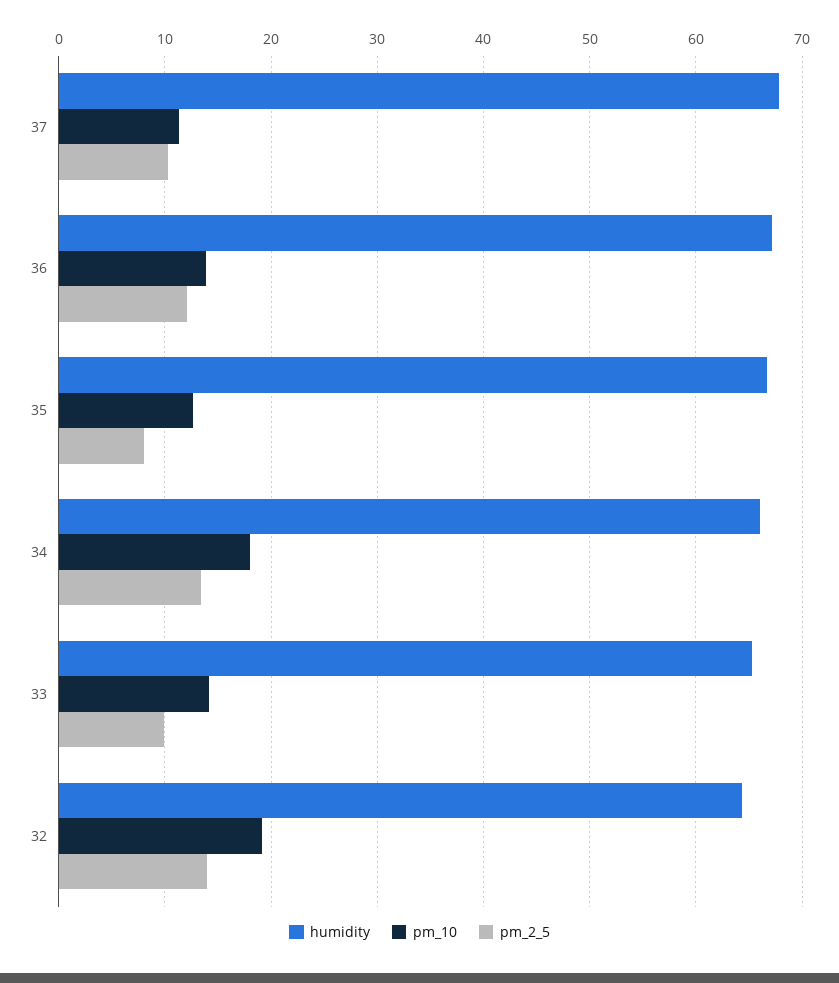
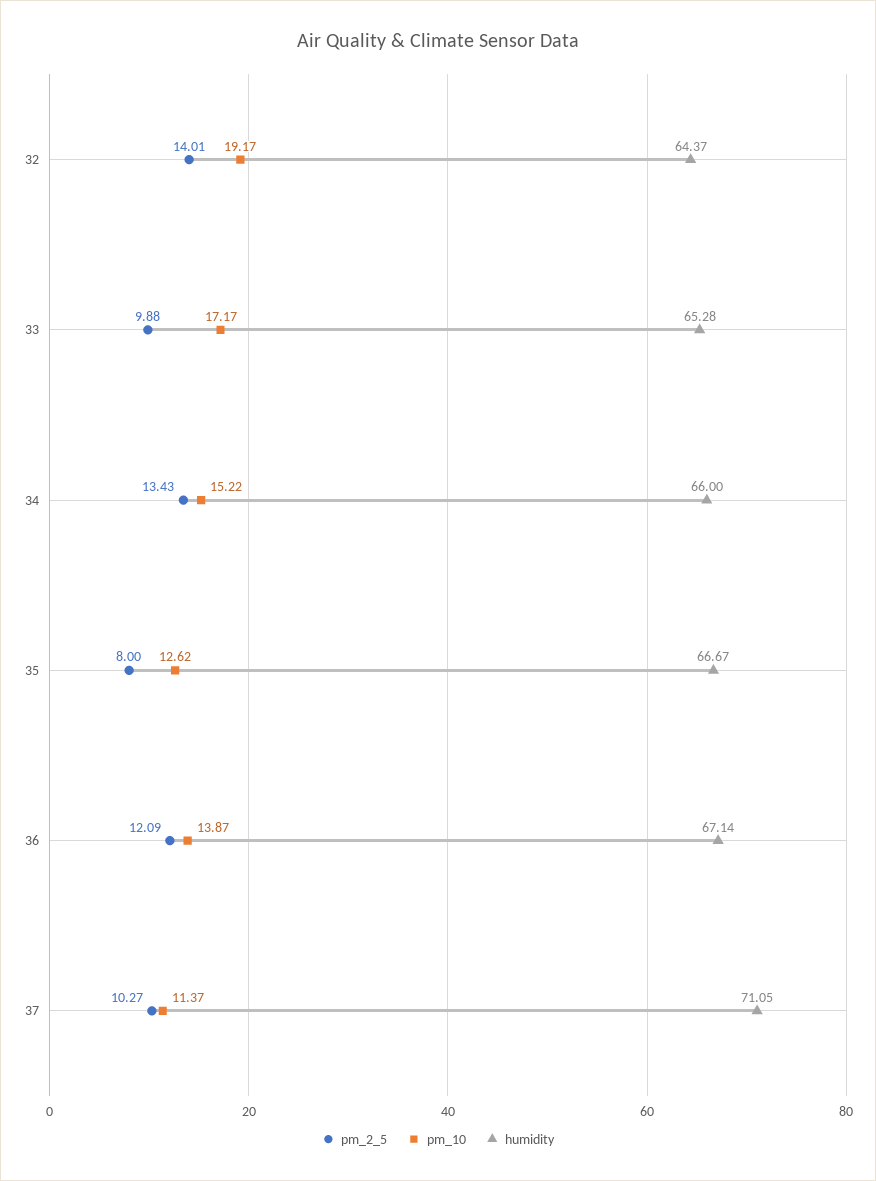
humidity, 37: 68 -> 71.05
pm_10, 34: 18 -> 15.22
pm_10, 33: 14 -> 17.17

